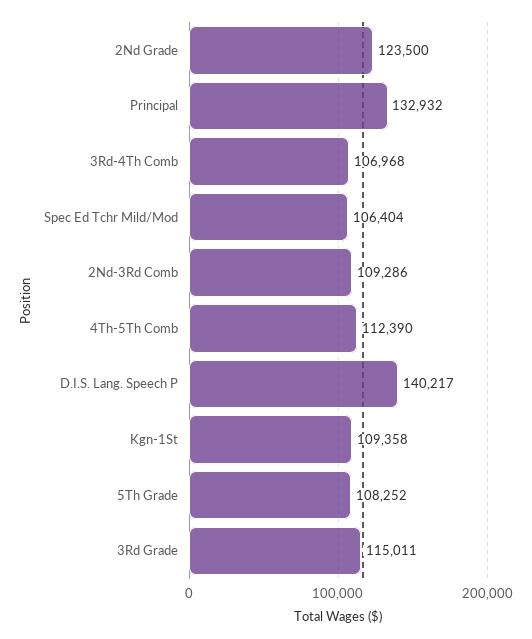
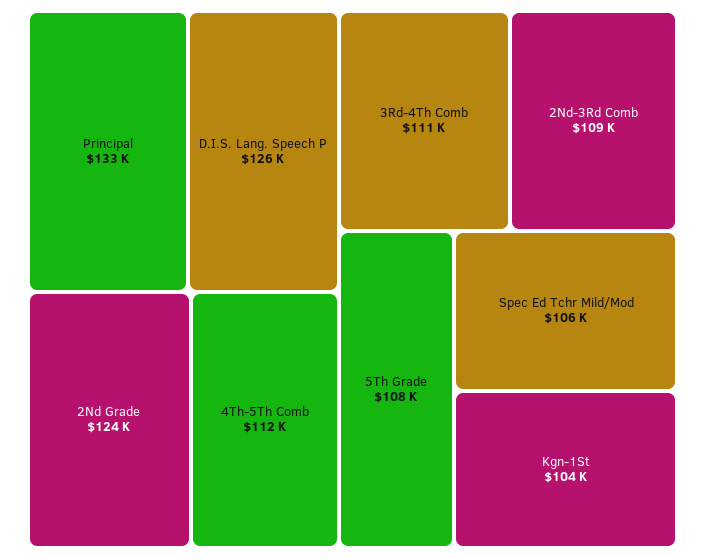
3Rd-4Th Comb: 106968 -> 111000
D.I.S. Lang. Speech P: 140217 -> 126000
Kgn-1St: 109358 -> 104000
3Rd Grade: 115011 -> none

